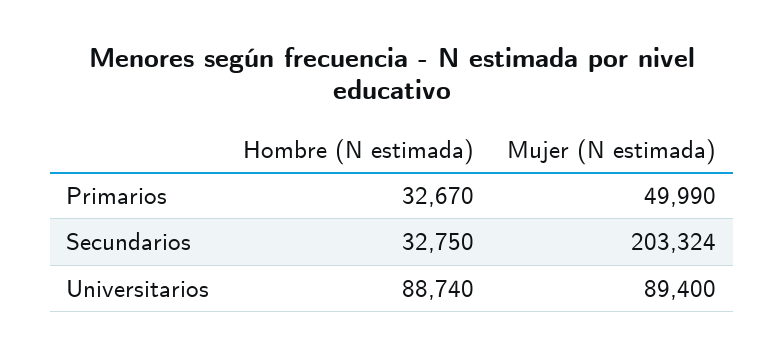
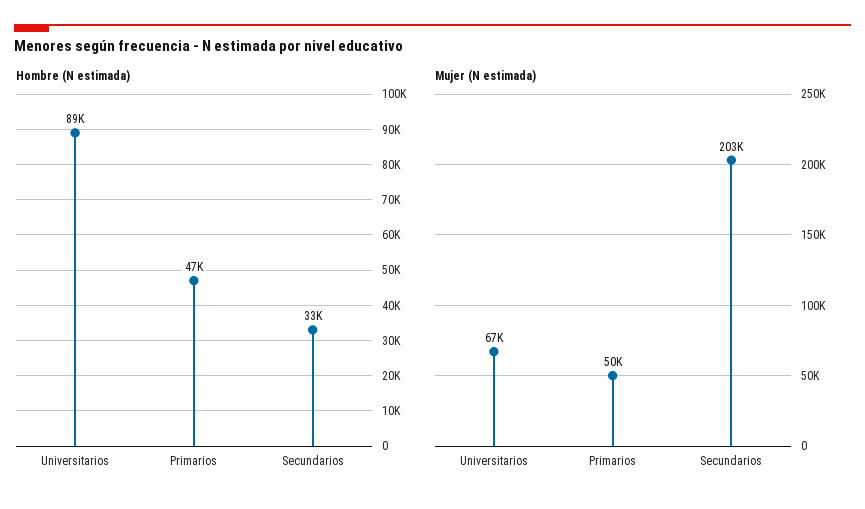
Hombre (N estimada), Primarios: 32670 -> 47000
Mujer (N estimada), Universitarios: 89400 -> 67000

